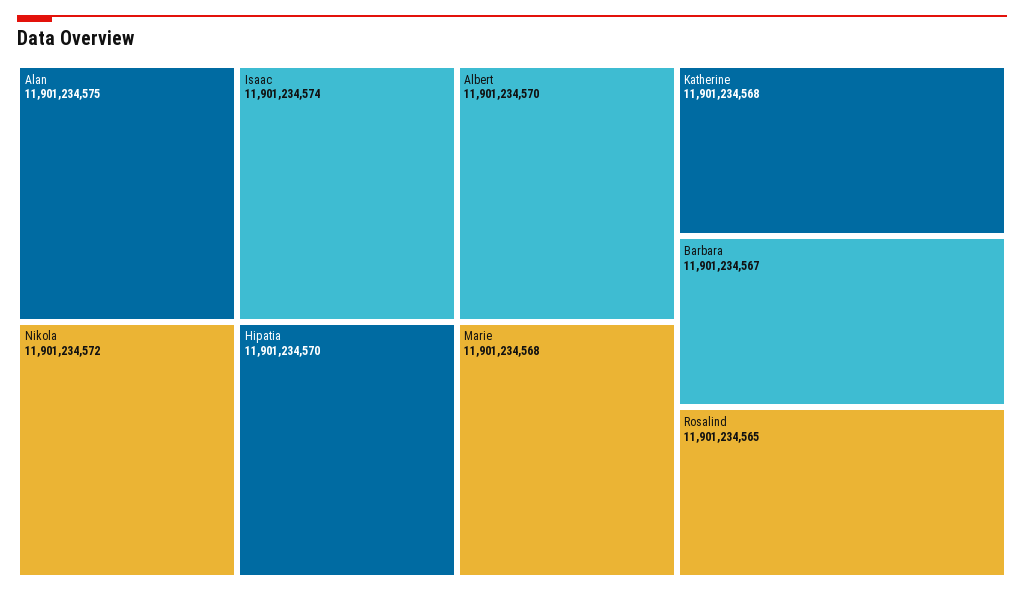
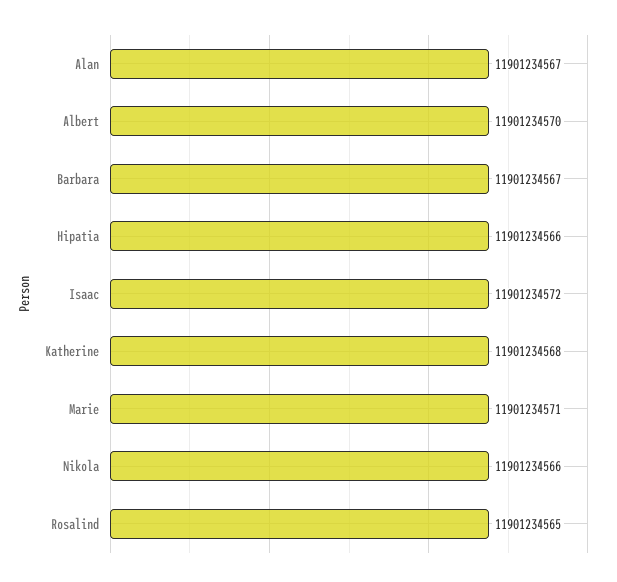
Alan: 11901234575 -> 11901234567
Isaac: 11901234574 -> 11901234572
Nikola: 11901234572 -> 11901234566
Hipatia: 11901234570 -> 11901234566
Marie: 11901234568 -> 11901234571

